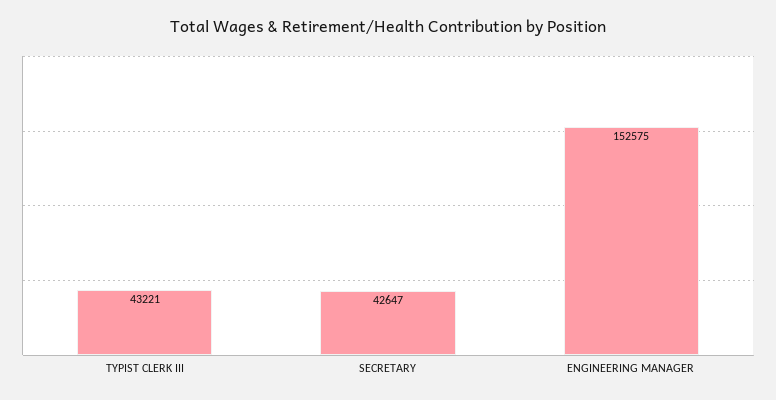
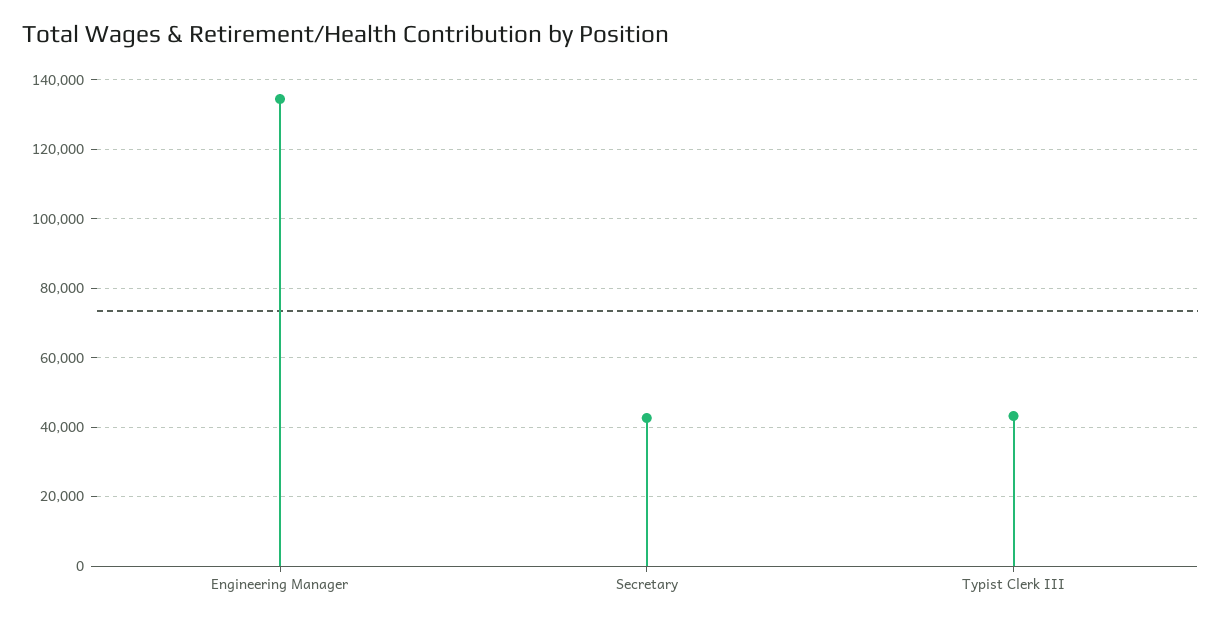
ENGINEERING MANAGER: 152575 -> 134000

